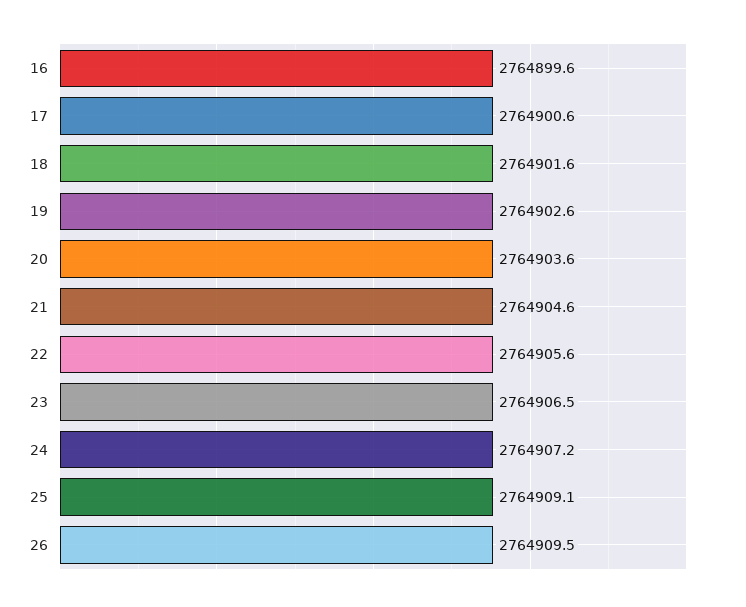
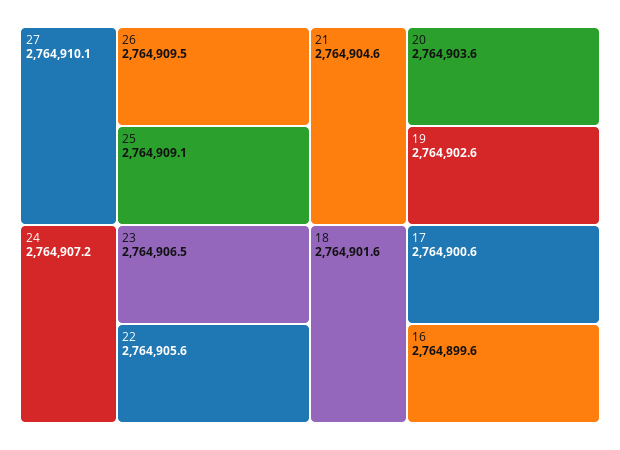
27: none -> 2764910.1

